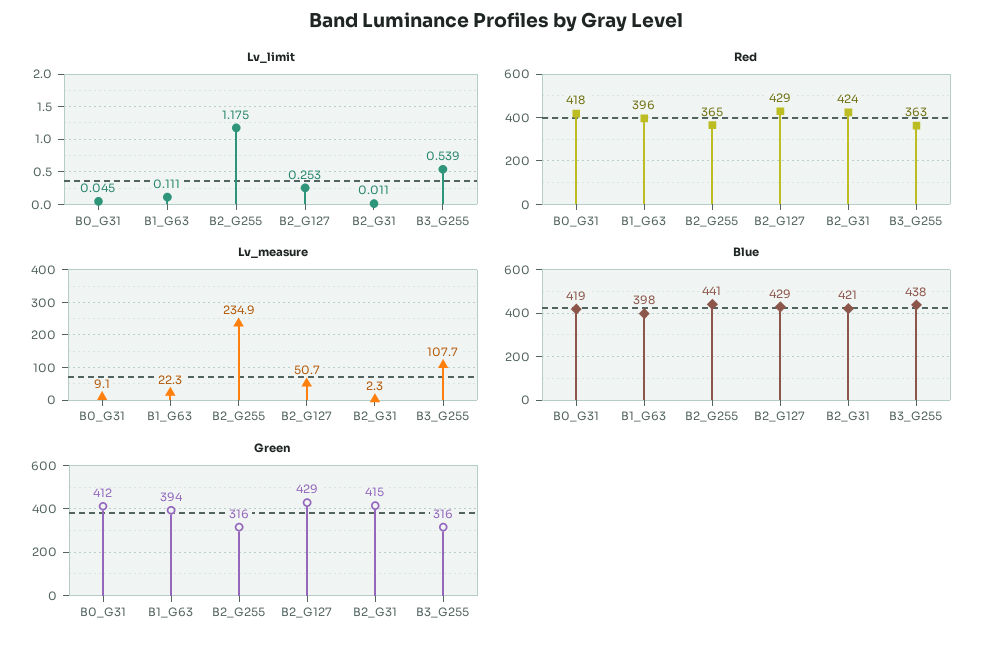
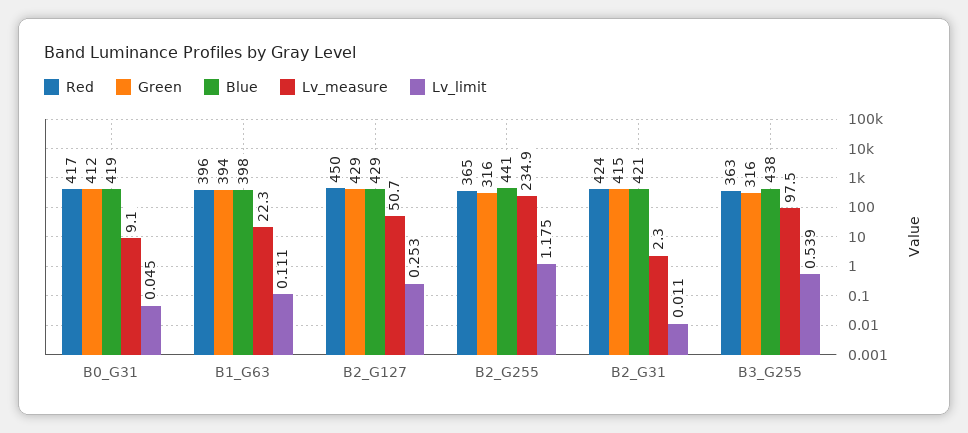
Red, B0_G31: 418 -> 417
Red, B2_G127: 429 -> 450
Lv_measure, B3_G255: 107.7 -> 97.5

